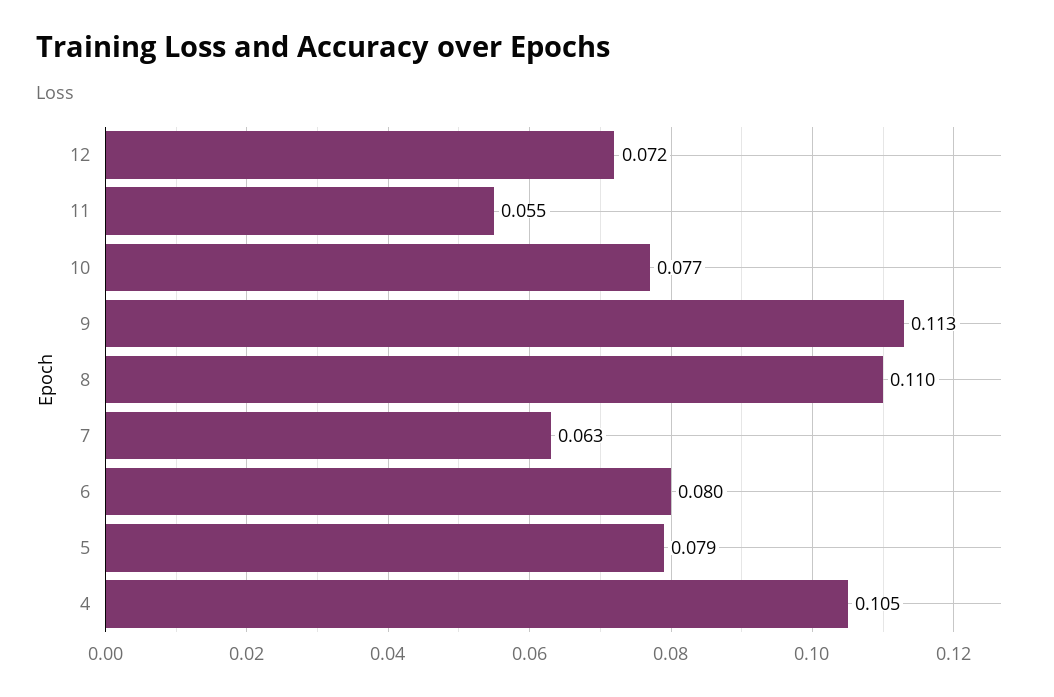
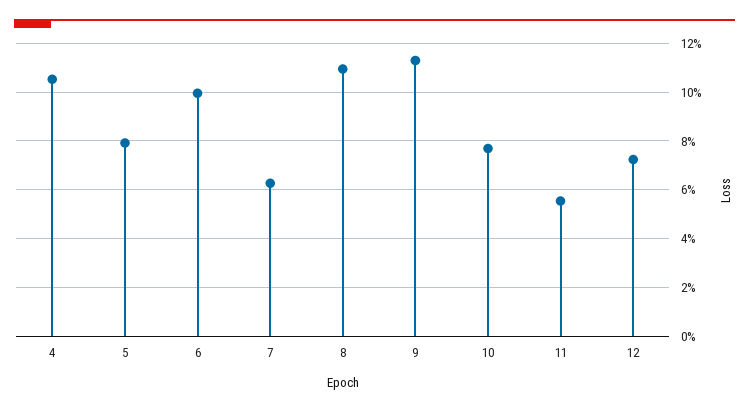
6: 0.08 -> 0.1

